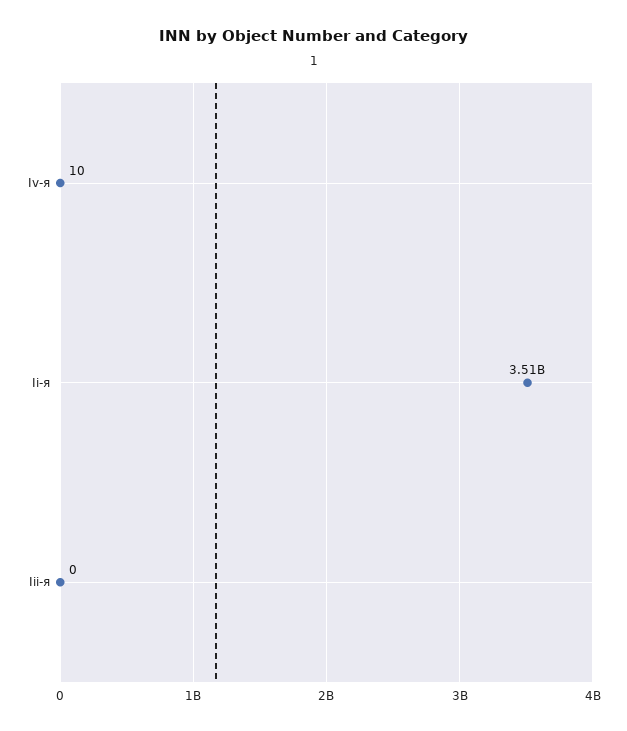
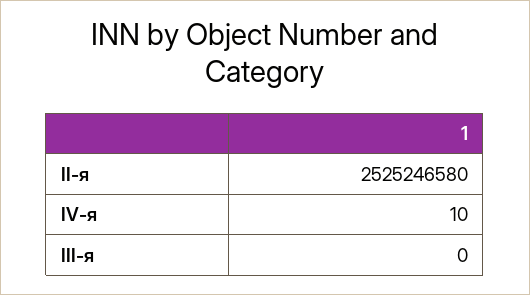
Ii-я: 3510000000 -> 2525246580

